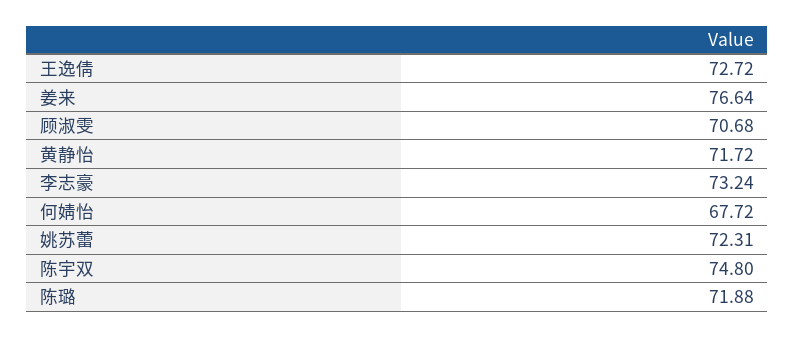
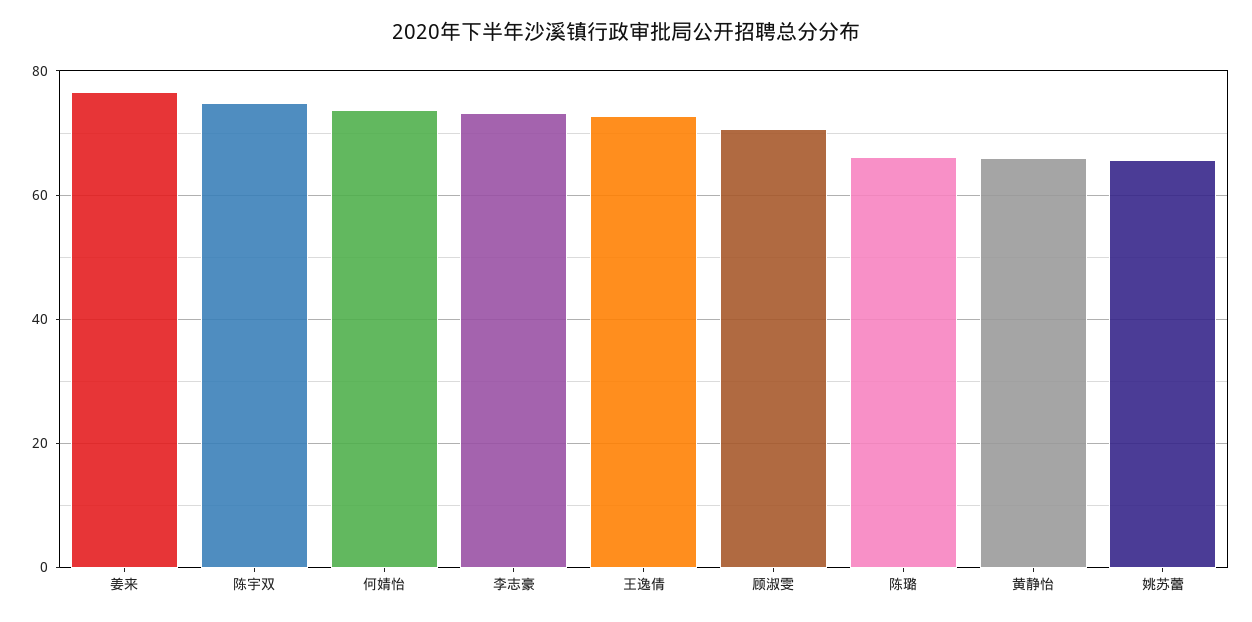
黄静怡: 71.72 -> 66
何婧怡: 67.72 -> 74
姚苏蕾: 72.31 -> 66
陈璐: 71.88 -> 66

